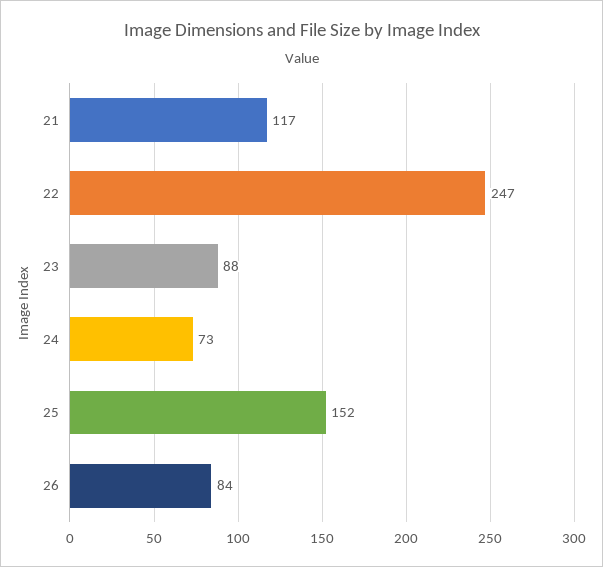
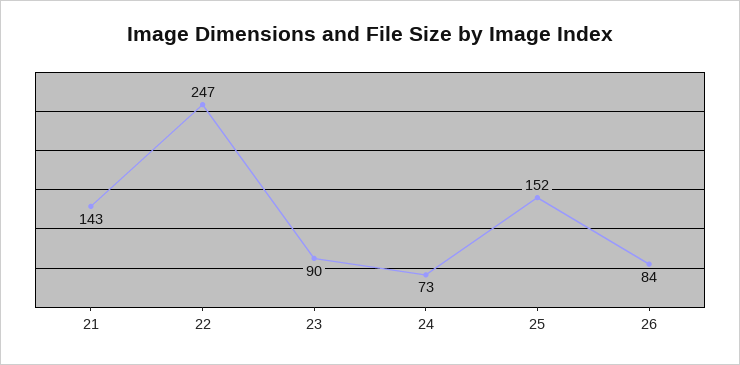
21: 117 -> 143
23: 88 -> 90

